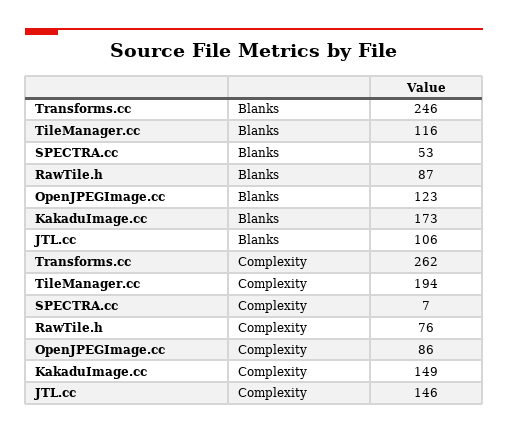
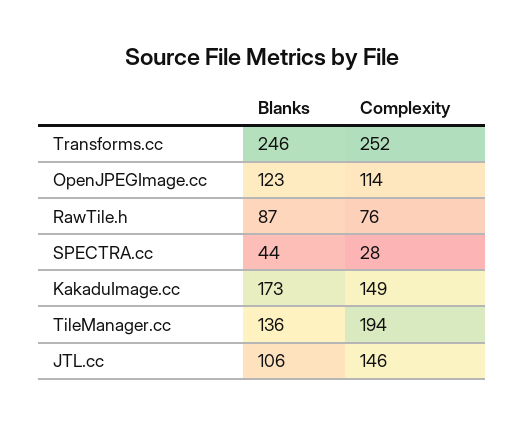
TileManager.cc, Blanks: 116 -> 136
SPECTRA.cc, Blanks: 53 -> 44
Transforms.cc, Complexity: 262 -> 252
SPECTRA.cc, Complexity: 7 -> 28
OpenJPEGImage.cc, Complexity: 86 -> 114

